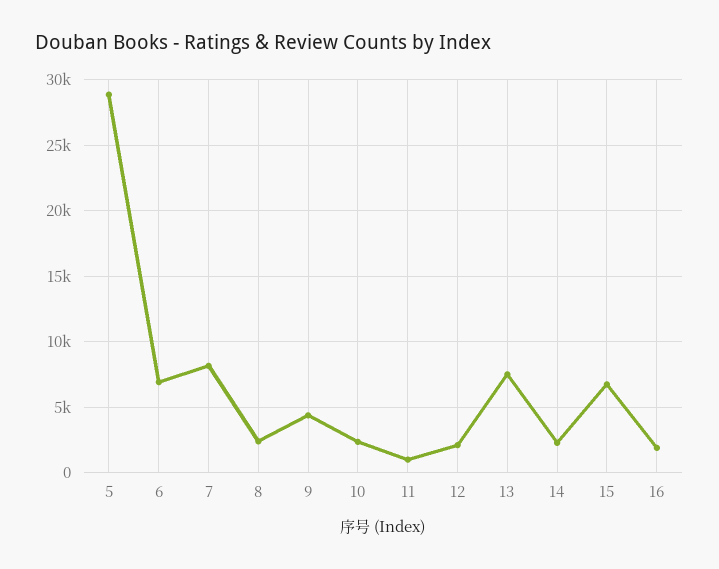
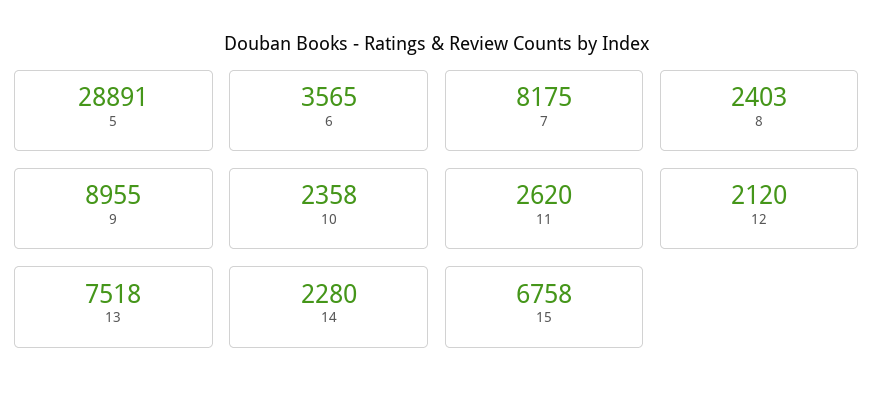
6: 7000 -> 3565
9: 4500 -> 8955
11: 1000 -> 2620
16: 2000 -> none

